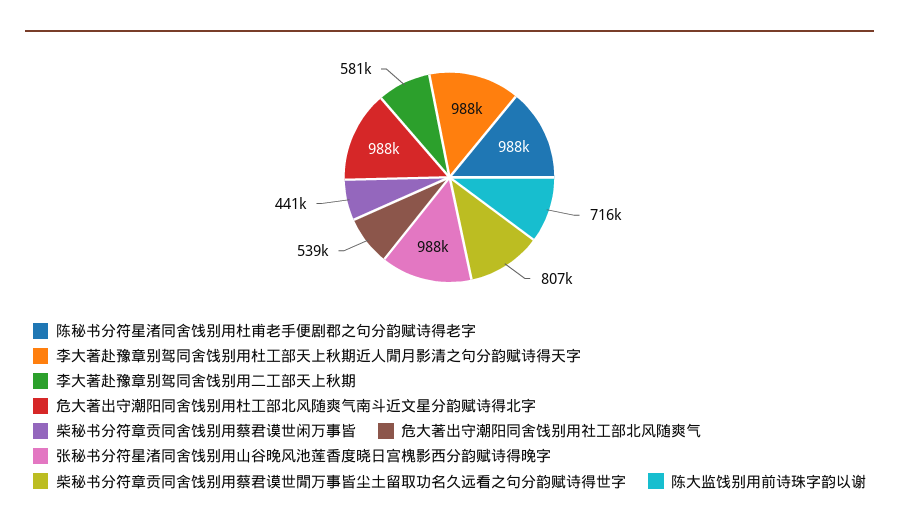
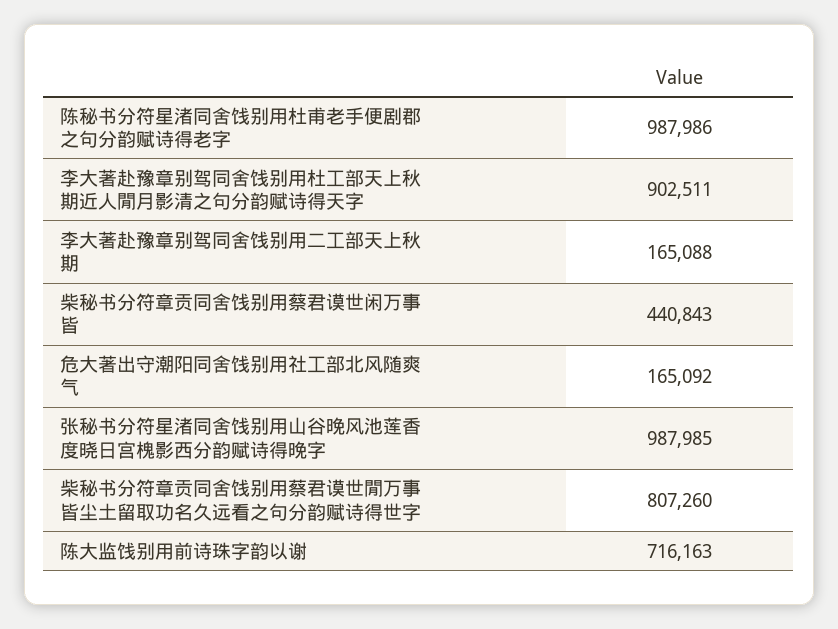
李大著赴豫章别驾同舍饯别用杜工部天上秋期近人閒月影清之句分韵赋诗得天字: 988000 -> 902511
李大著赴豫章别驾同舍饯别用二工部天上秋期: 581000 -> 165088
危大著出守潮阳同舍饯别用杜工部北风随爽气南斗近文星分韵赋诗得北字: 988000 -> none
危大著出守潮阳同舍饯别用社工部北风随爽气: 539000 -> 165092

